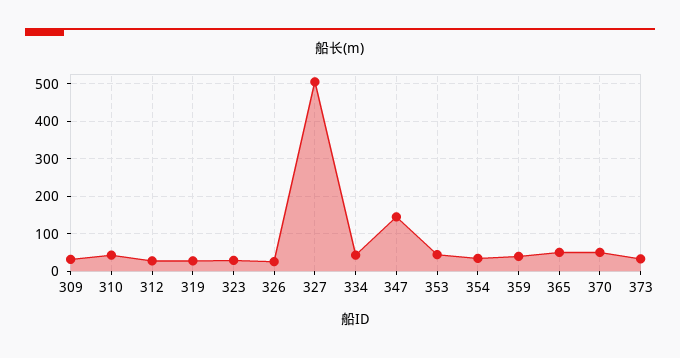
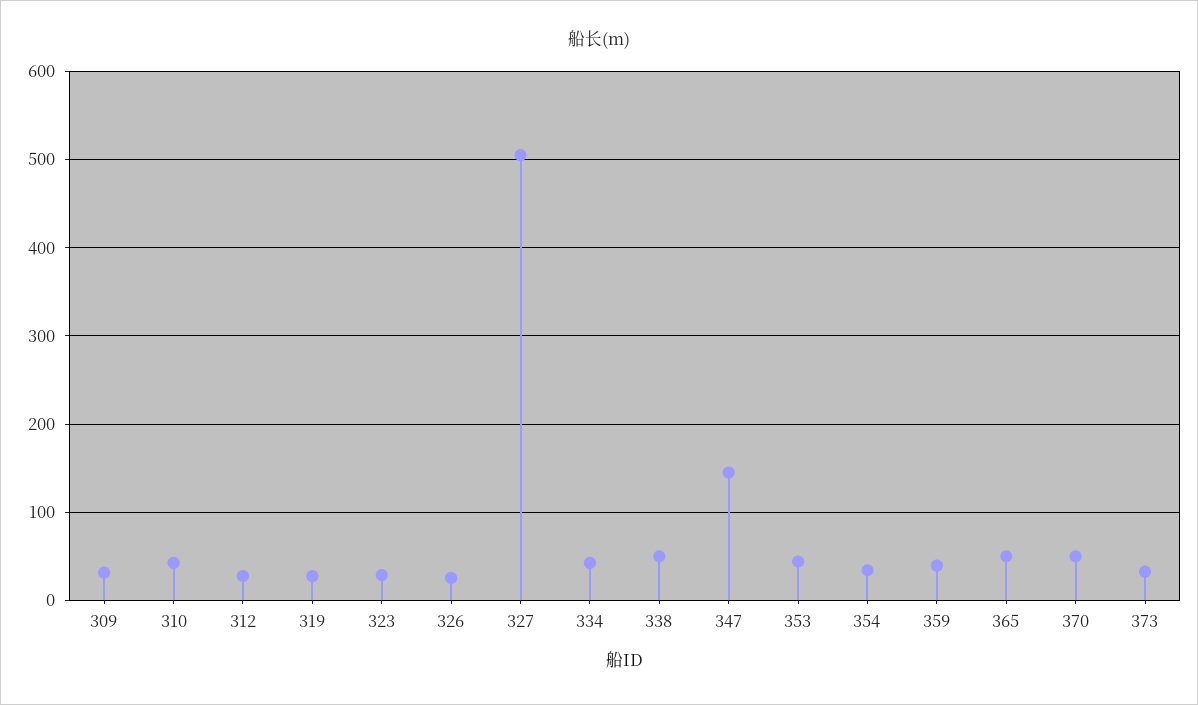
338: none -> 50

